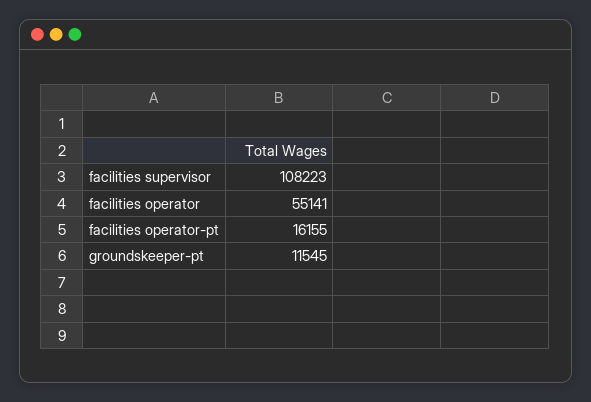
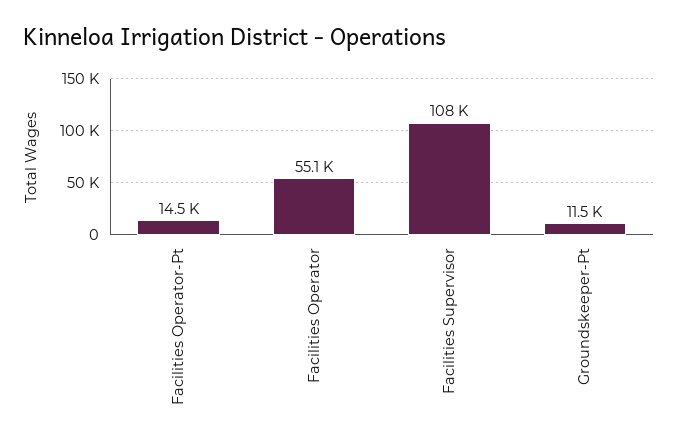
facilities operator-pt: 16155 -> 14500

